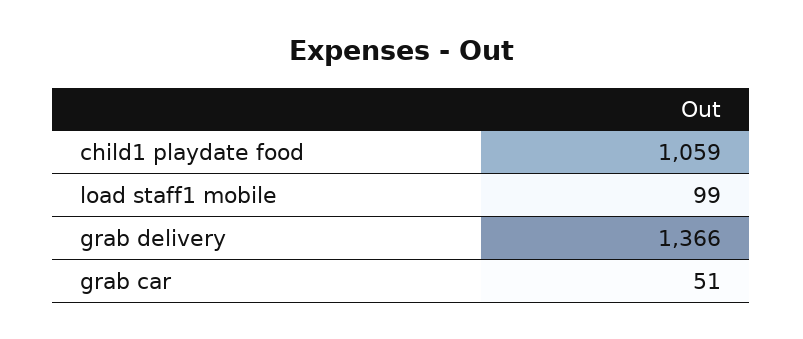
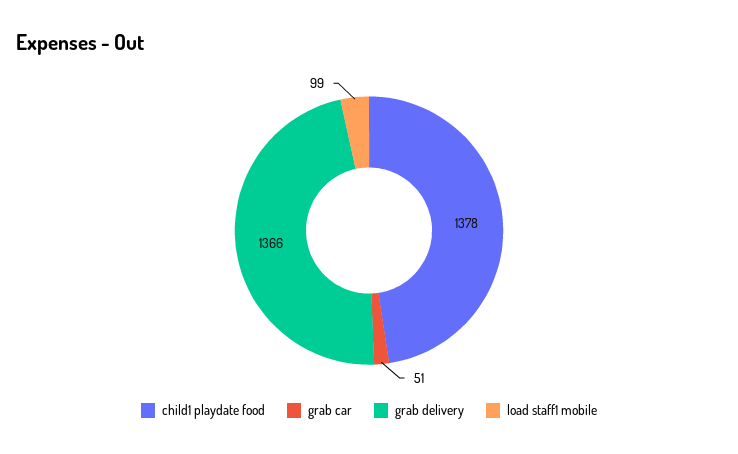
child1 playdate food: 1059 -> 1378

